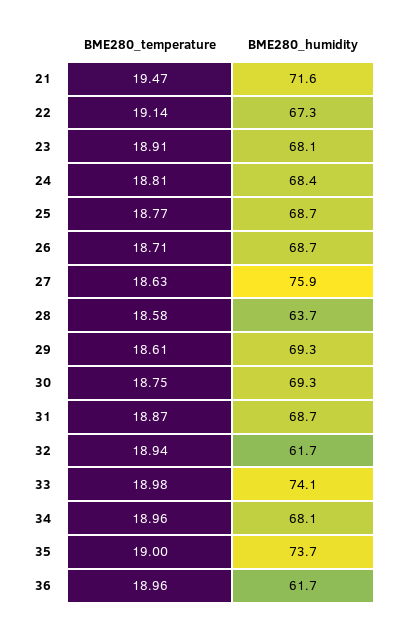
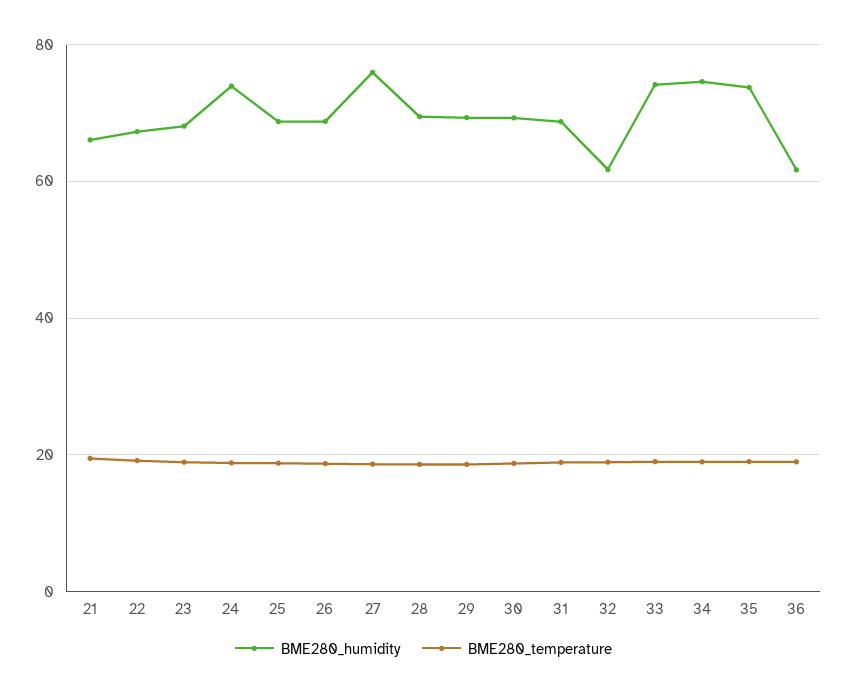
BME280_humidity, 21: 71.6 -> 66
BME280_humidity, 24: 68.4 -> 74
BME280_humidity, 28: 63.7 -> 70
BME280_humidity, 34: 68.1 -> 74

